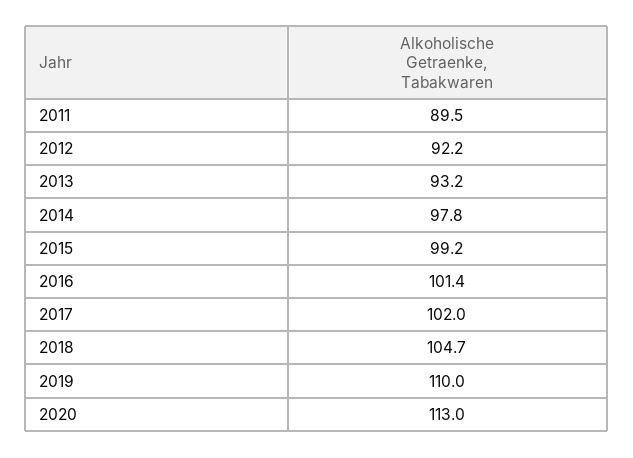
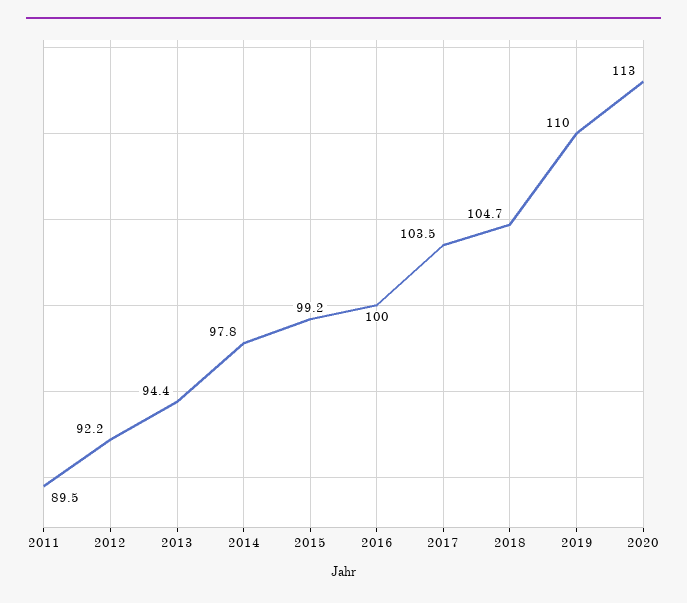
2013: 93.2 -> 94.4
2016: 101.4 -> 100
2017: 102 -> 103.5

